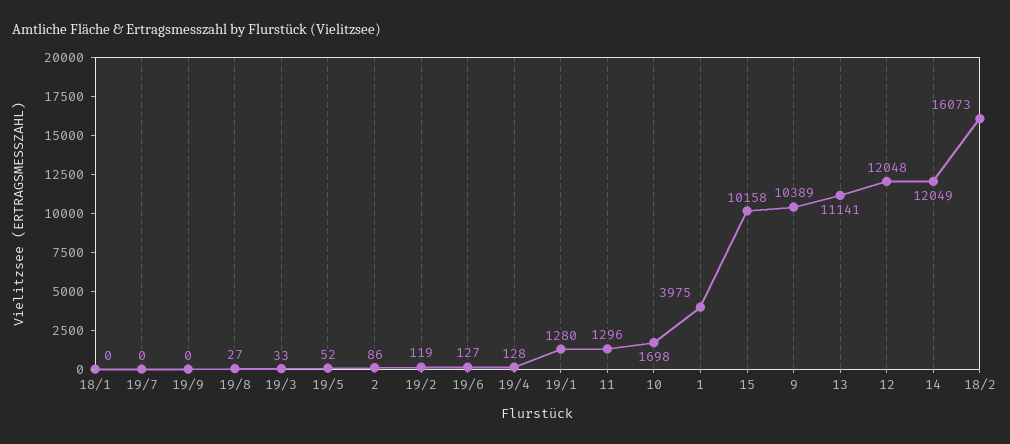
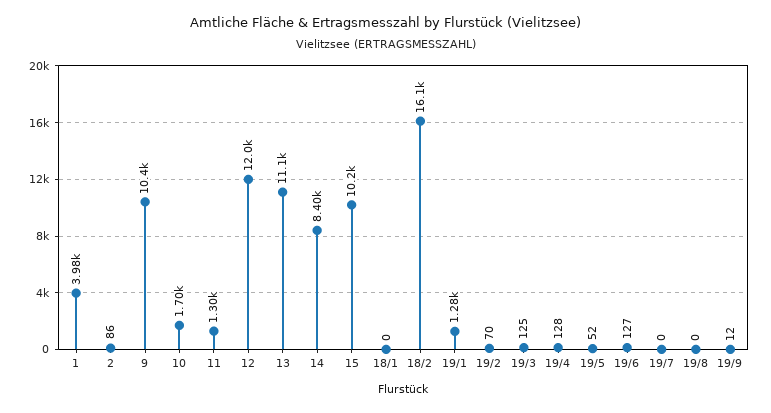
19/9: 0 -> 12
19/8: 27 -> 0
19/3: 33 -> 125
19/2: 119 -> 70
14: 12049 -> 8400

